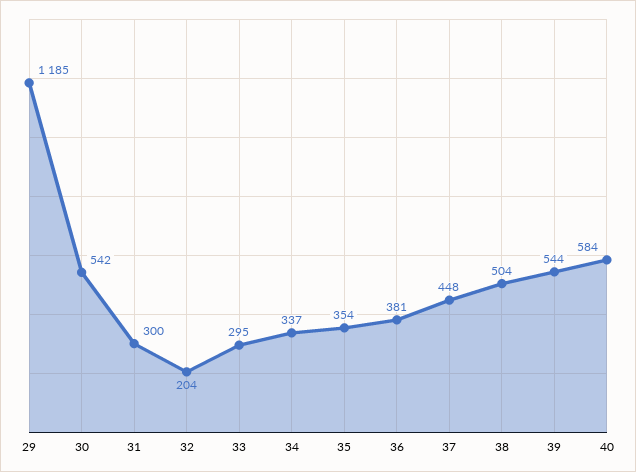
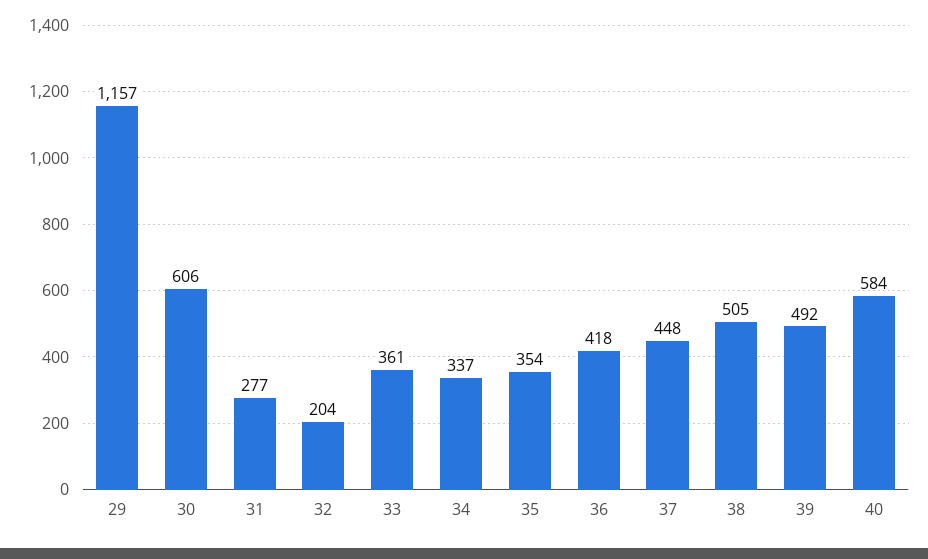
29: 1185 -> 1157
30: 542 -> 606
31: 300 -> 277
33: 295 -> 361
36: 381 -> 418
38: 504 -> 505
39: 544 -> 492

